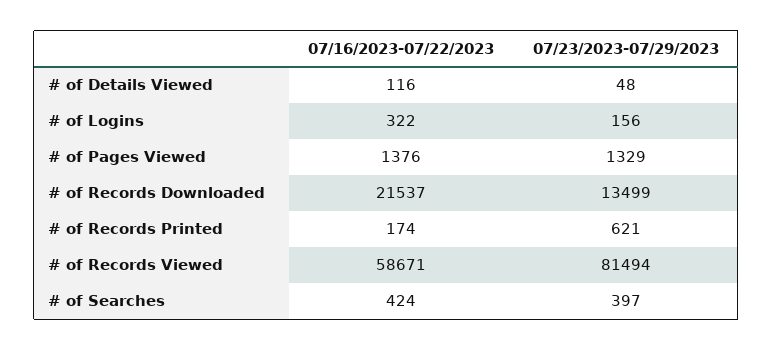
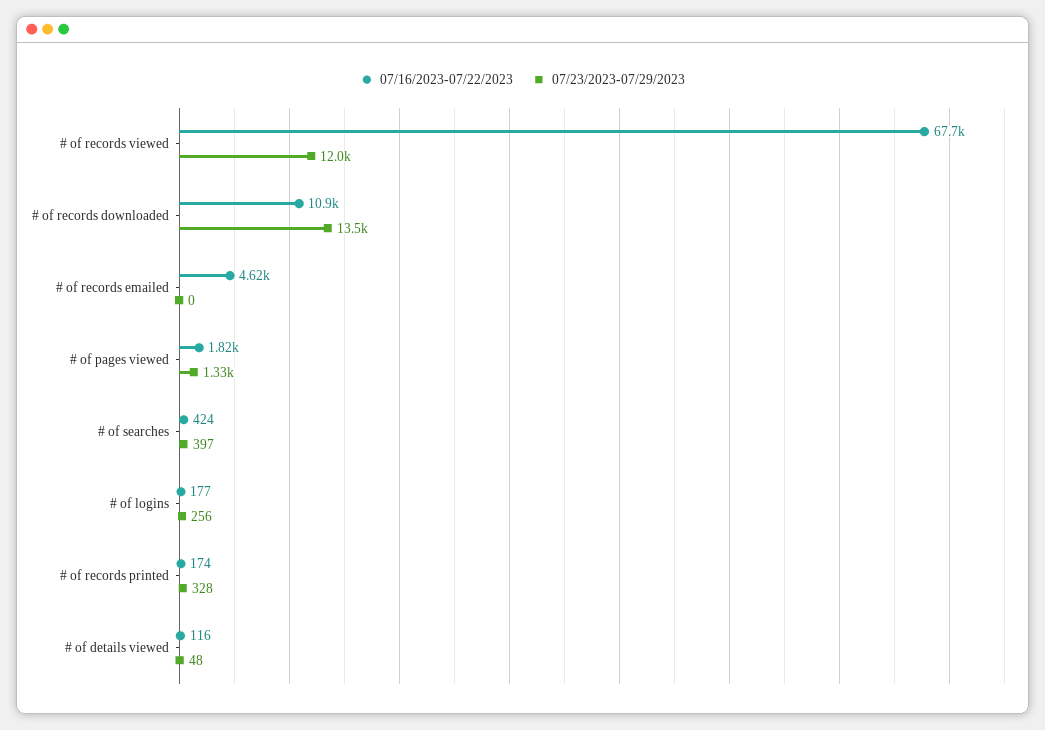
07/16/2023-07/22/2023, # of Logins: 322 -> 177
07/23/2023-07/29/2023, # of Logins: 156 -> 256
07/16/2023-07/22/2023, # of Pages Viewed: 1376 -> 1820
07/16/2023-07/22/2023, # of Records Downloaded: 21537 -> 10900
07/23/2023-07/29/2023, # of Records Printed: 621 -> 328
07/16/2023-07/22/2023, # of Records Viewed: 58671 -> 67700
07/23/2023-07/29/2023, # of Records Viewed: 81494 -> 12000
07/16/2023-07/22/2023, # of records emailed: none -> 4620
07/23/2023-07/29/2023, # of records emailed: none -> 0

